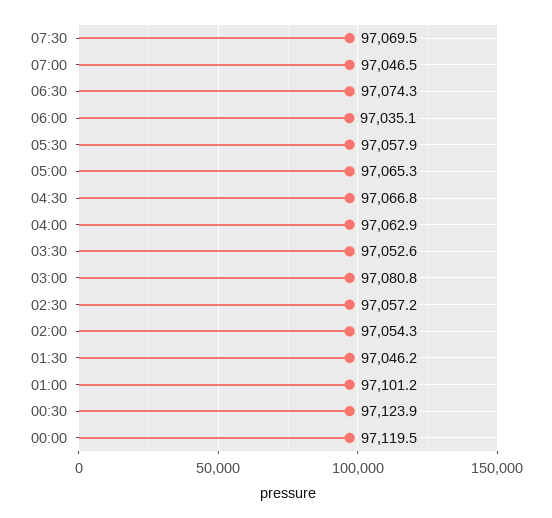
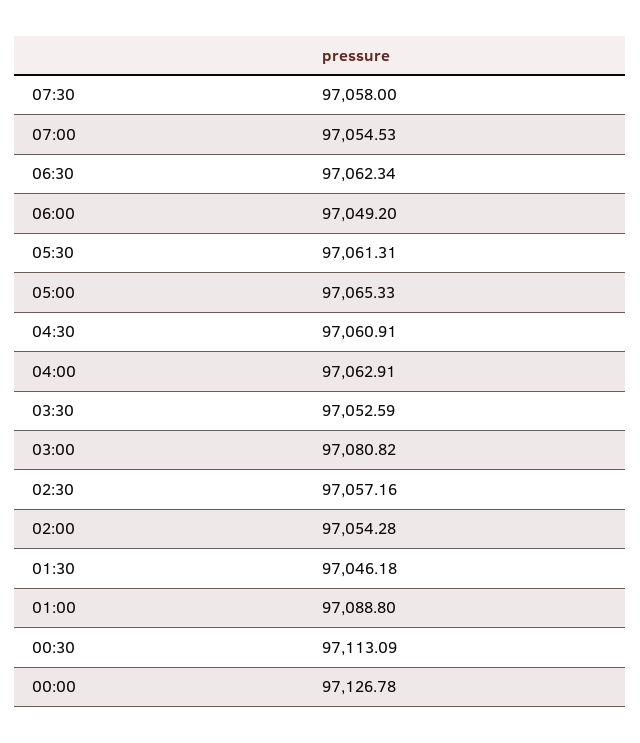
07:30: 97069.5 -> 97058
07:00: 97046.5 -> 97054.53
06:30: 97074.3 -> 97062.34
06:00: 97035.1 -> 97049.2
05:30: 97057.9 -> 97061.31
04:30: 97066.8 -> 97060.91
01:00: 97101.2 -> 97088.8
00:30: 97123.9 -> 97113.09
00:00: 97119.5 -> 97126.78

